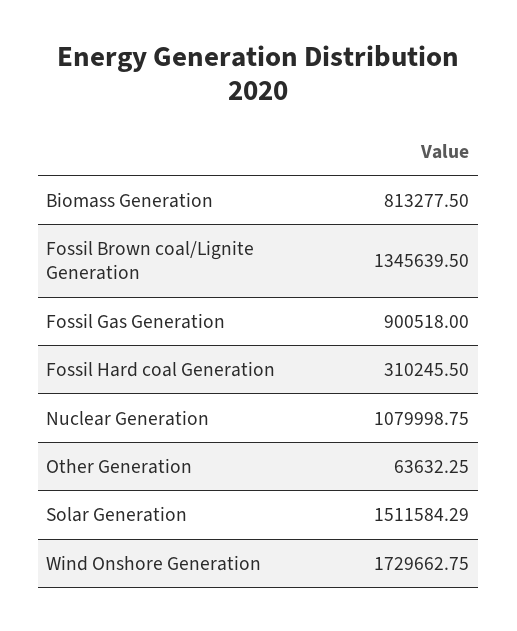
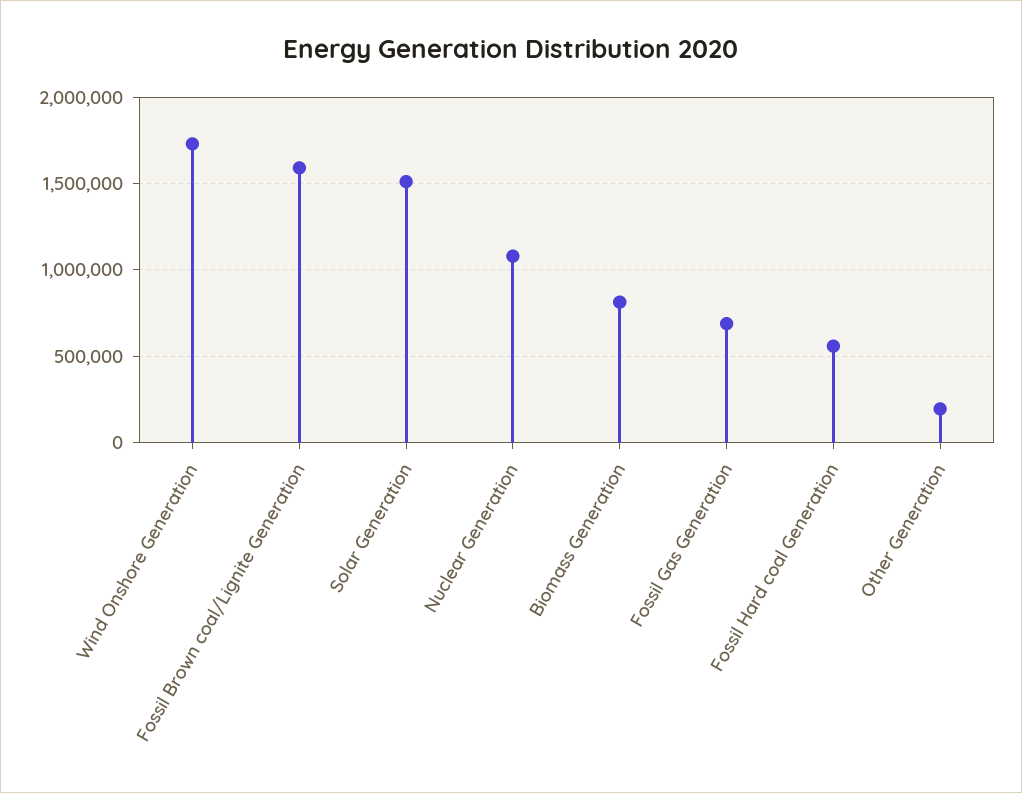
Fossil Brown coal/Lignite Generation: 1345639.5 -> 1600000
Fossil Gas Generation: 900518 -> 700000
Fossil Hard coal Generation: 310245.5 -> 550000
Other Generation: 63632.25 -> 200000

